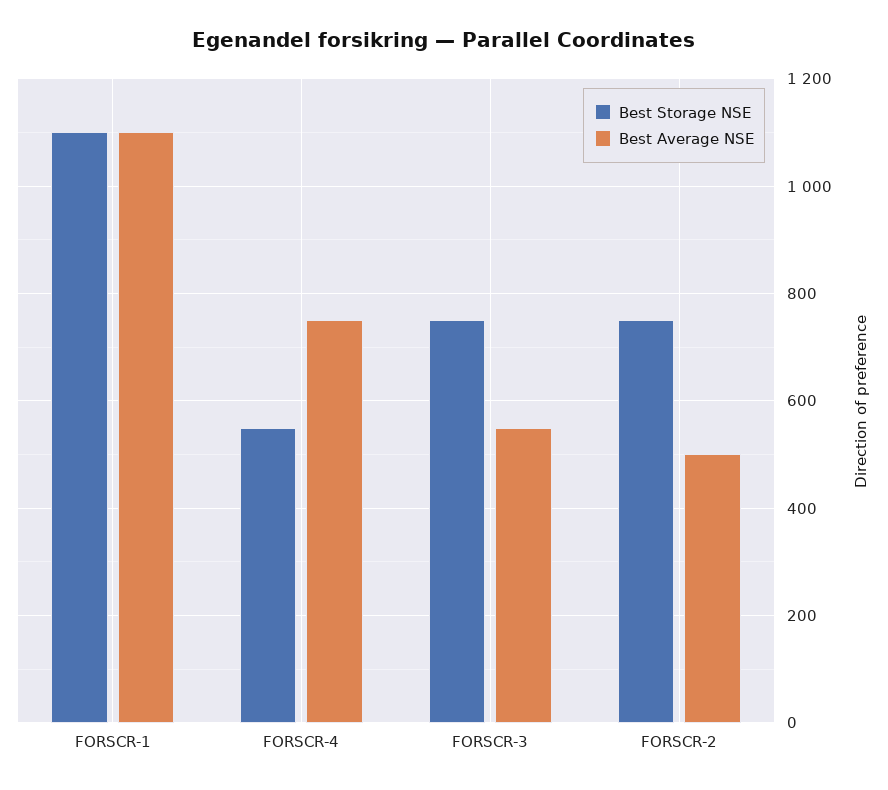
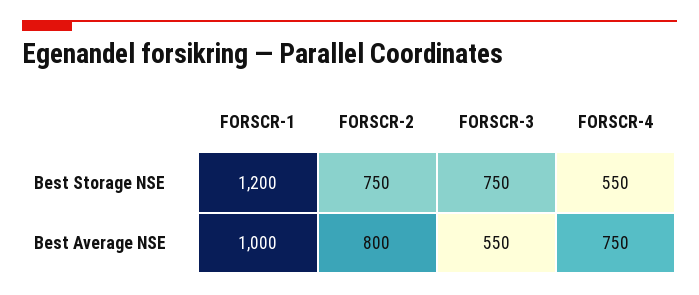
Best Storage NSE, FORSCR-1: 1100 -> 1200
Best Average NSE, FORSCR-1: 1100 -> 1000
Best Average NSE, FORSCR-2: 500 -> 800

